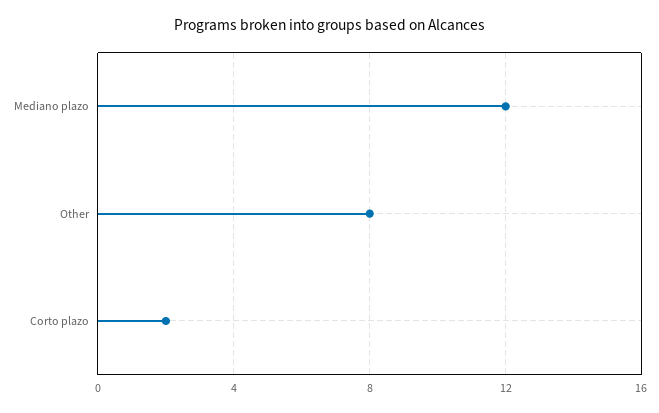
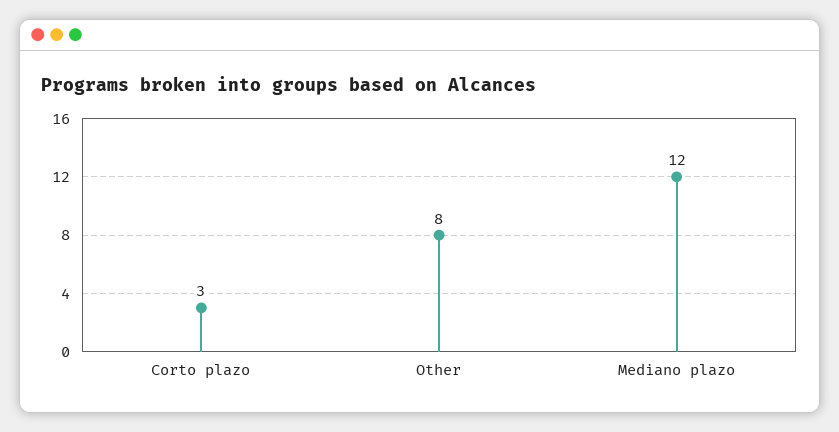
Corto plazo: 2 -> 3

